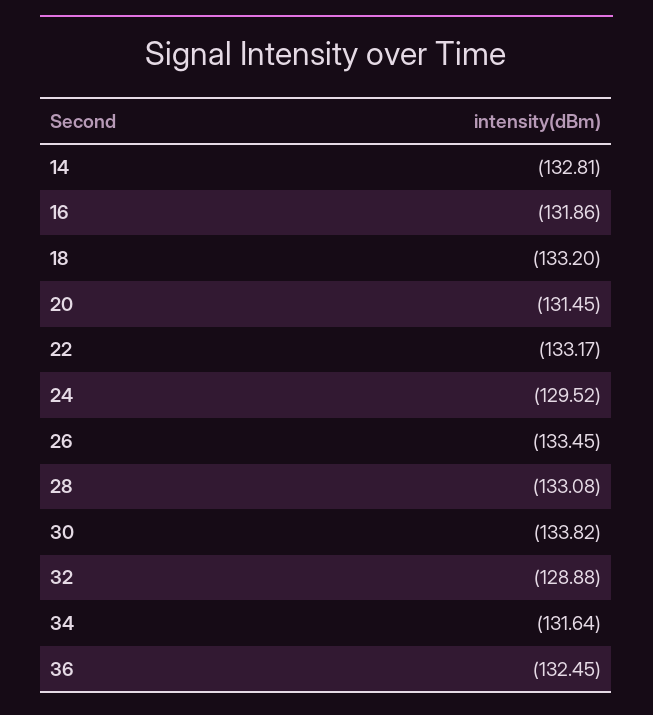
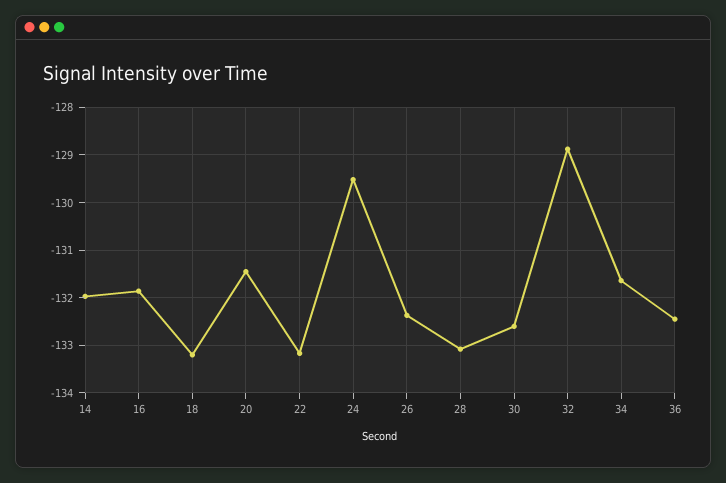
14: -132.81 -> -132
26: -133.45 -> -132.4
30: -133.82 -> -132.6

